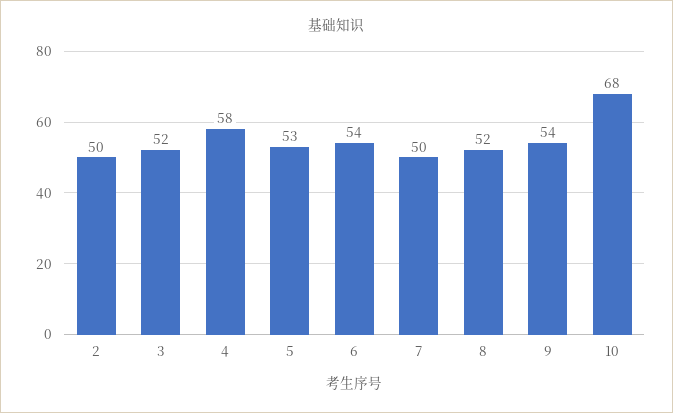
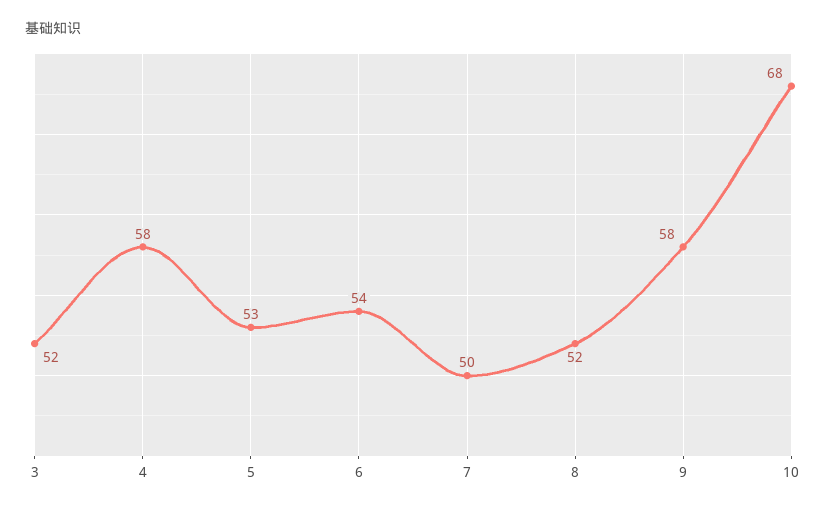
2: 50 -> none
9: 54 -> 58

